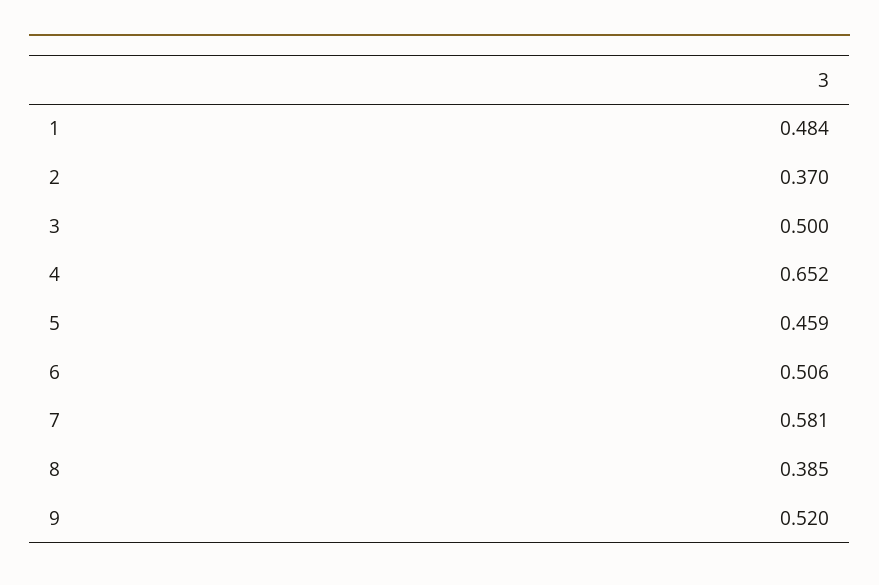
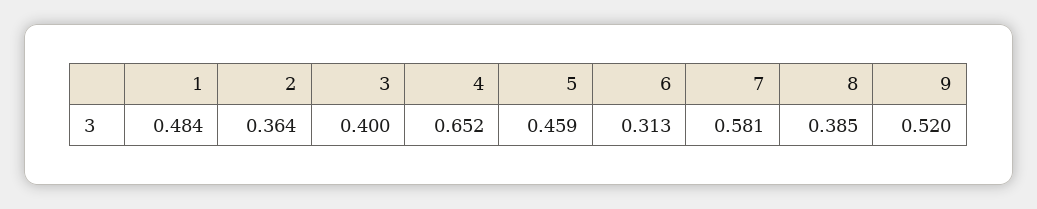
2: 0.37 -> 0.364
3: 0.5 -> 0.4
6: 0.506 -> 0.313

